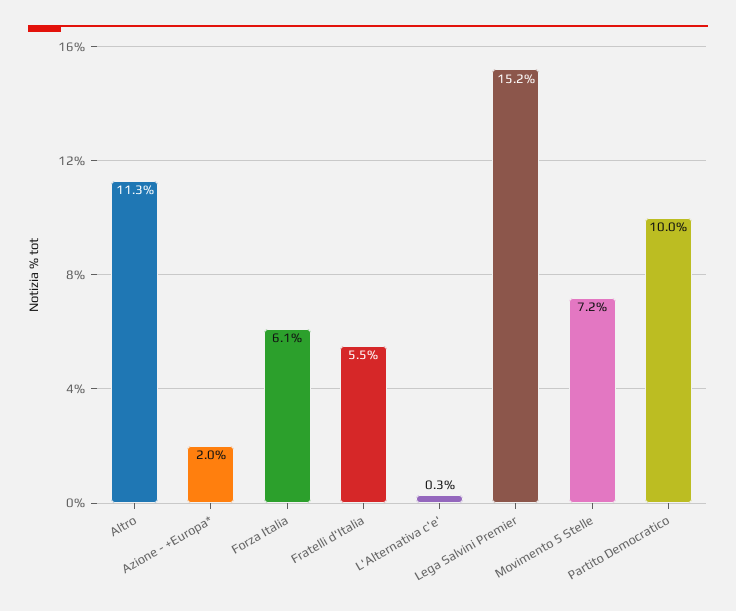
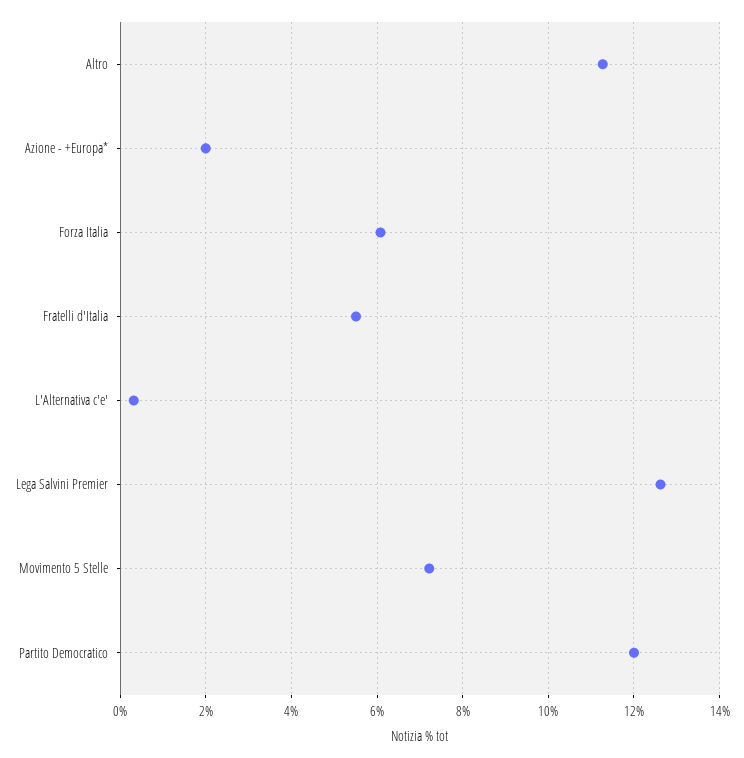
Lega Salvini Premier: 15.2 -> 12.6
Partito Democratico: 10 -> 12

